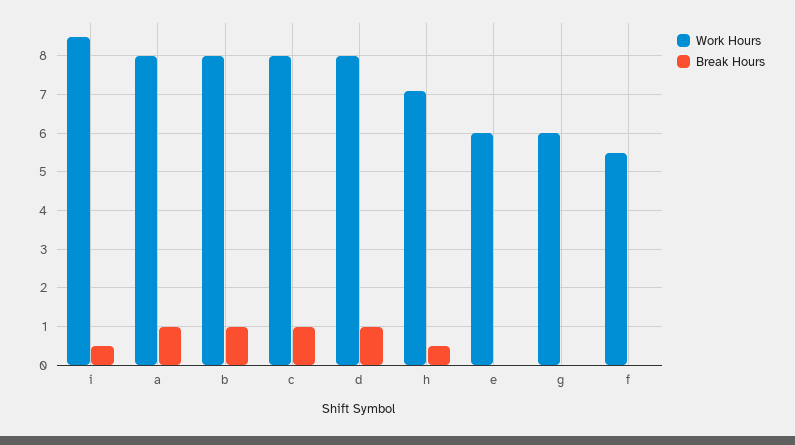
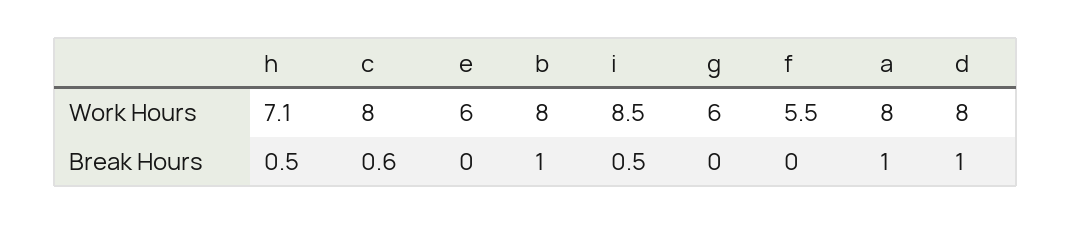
Break Hours, c: 1 -> 0.6

